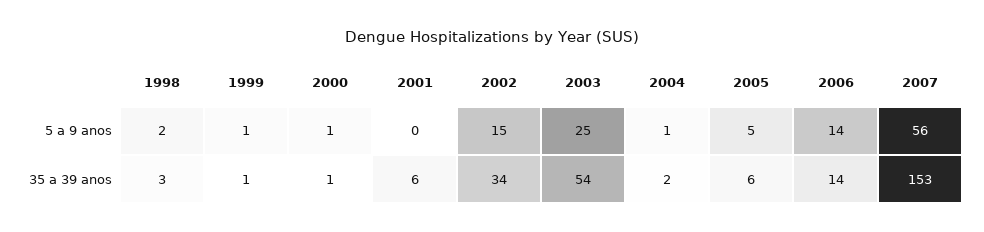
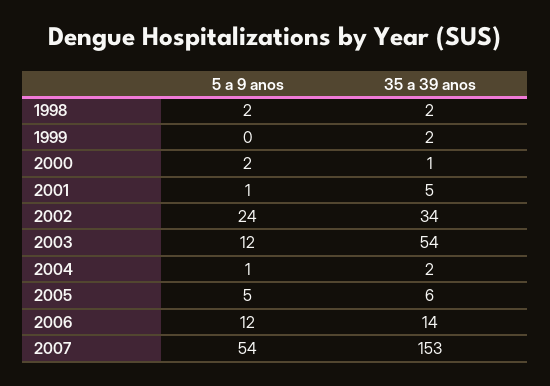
1999, 5 a 9 anos: 1 -> 0
2000, 5 a 9 anos: 1 -> 2
2001, 5 a 9 anos: 0 -> 1
2002, 5 a 9 anos: 15 -> 24
2003, 5 a 9 anos: 25 -> 12
2006, 5 a 9 anos: 14 -> 12
2007, 5 a 9 anos: 56 -> 54
1998, 35 a 39 anos: 3 -> 2
1999, 35 a 39 anos: 1 -> 2
2001, 35 a 39 anos: 6 -> 5

